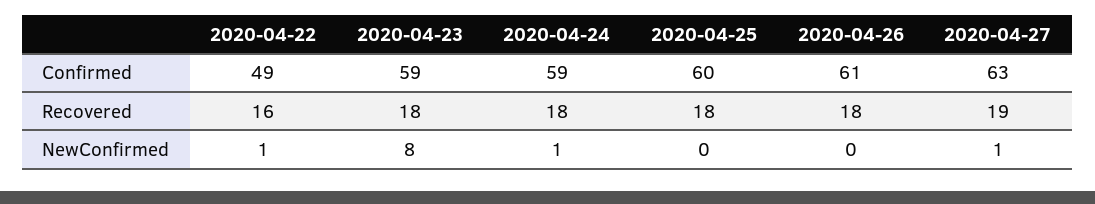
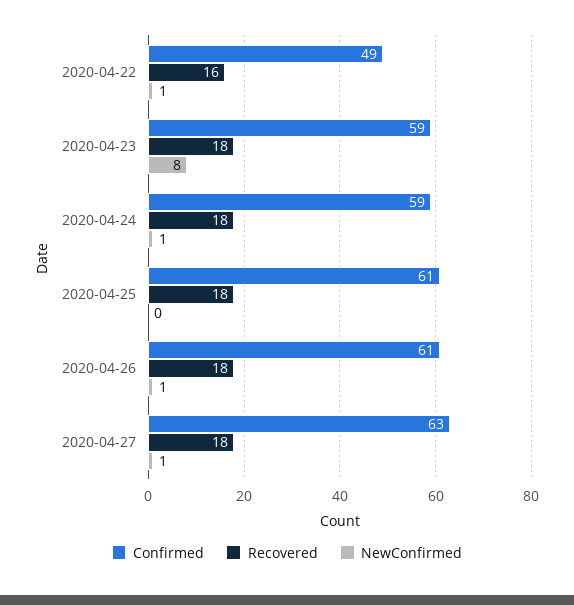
Confirmed, 2020-04-25: 60 -> 61
Recovered, 2020-04-27: 19 -> 18
NewConfirmed, 2020-04-26: 0 -> 1

